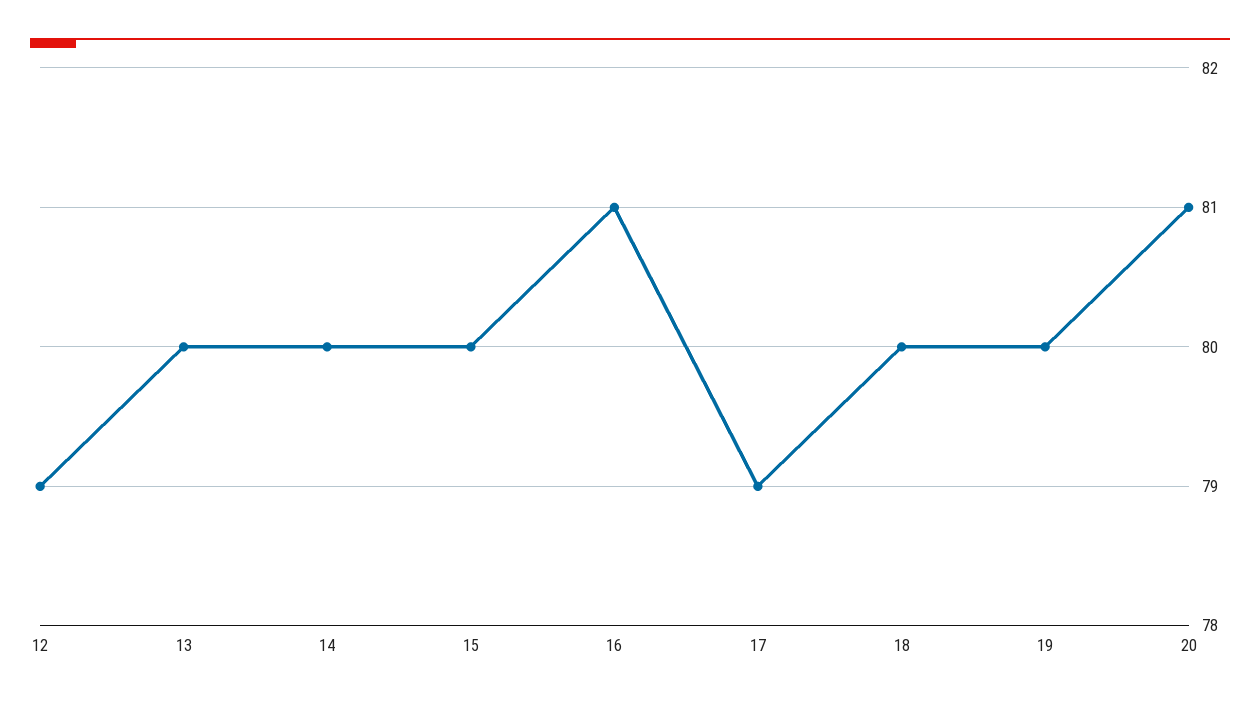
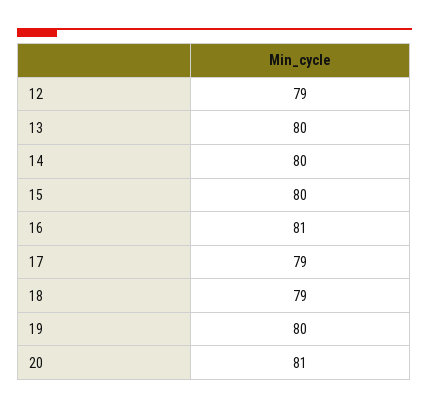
18: 80 -> 79

